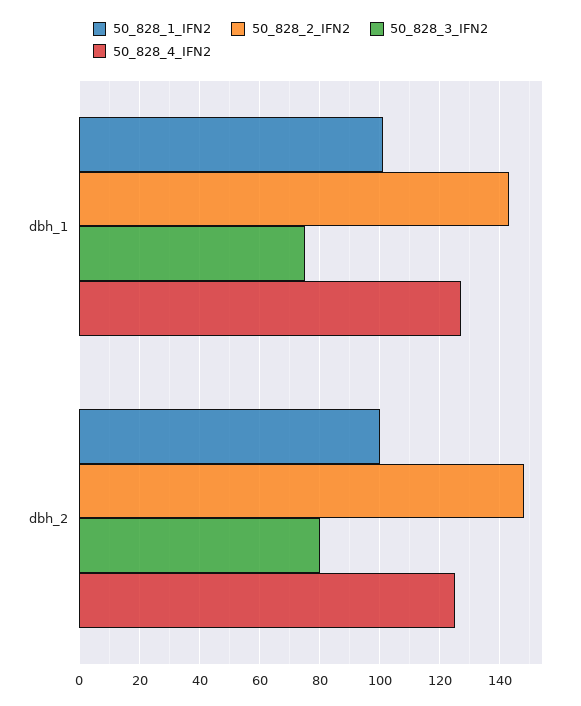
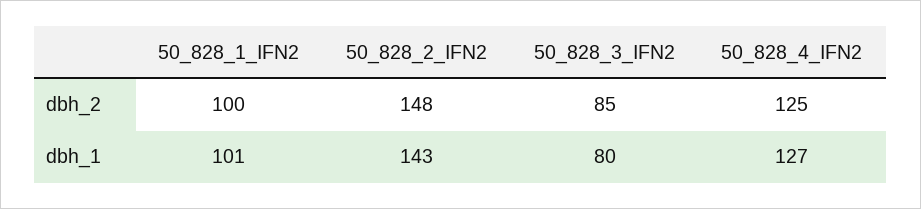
50_828_3_IFN2, dbh_1: 75 -> 80
50_828_3_IFN2, dbh_2: 80 -> 85

